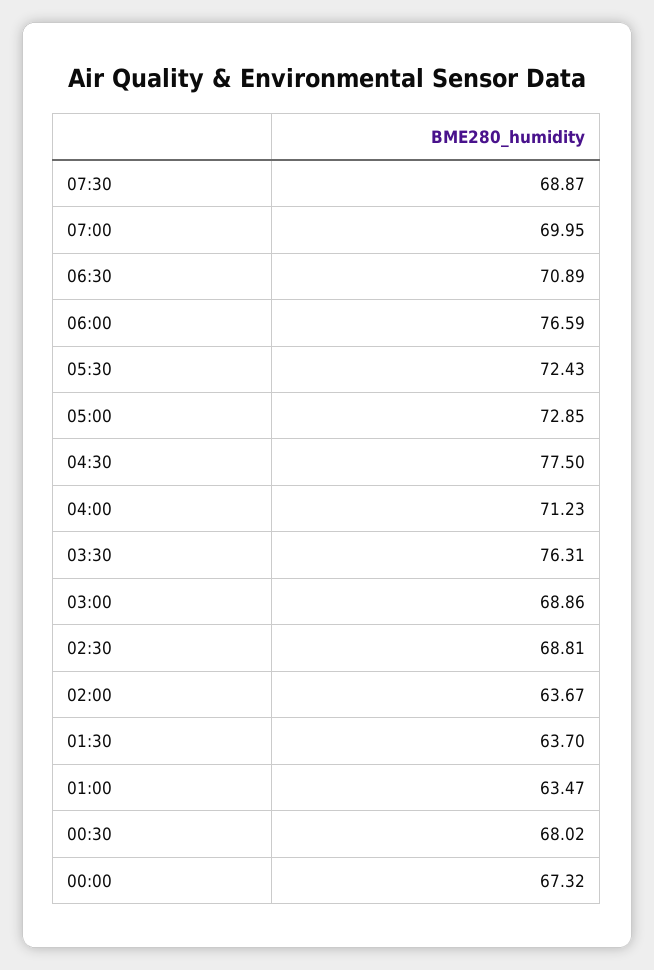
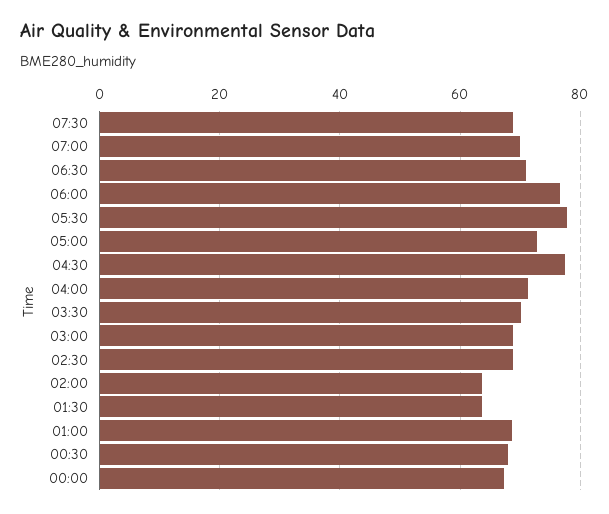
05:30: 72.43 -> 78
03:30: 76.31 -> 70
01:00: 63.47 -> 68

